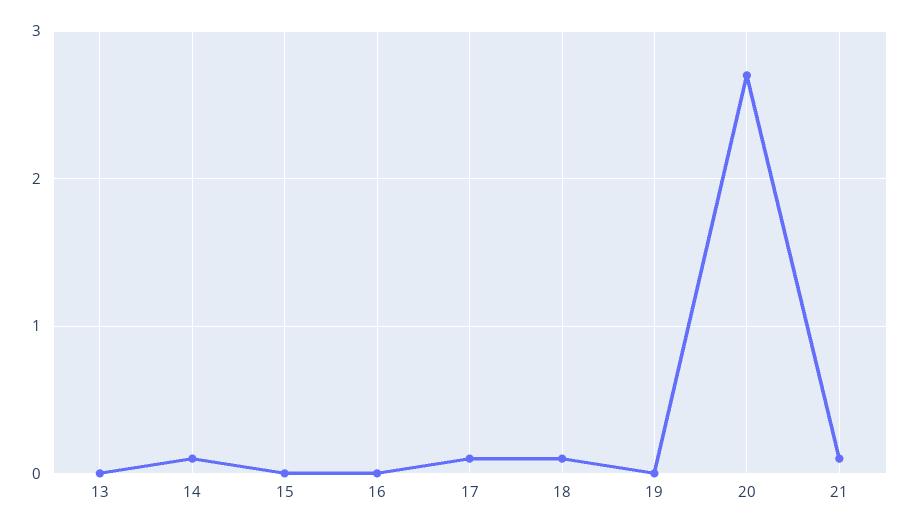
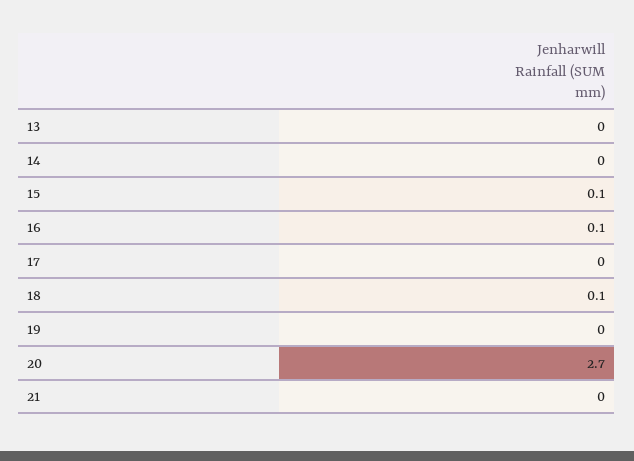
14: 0.1 -> 0
15: 0 -> 0.1
16: 0 -> 0.1
17: 0.1 -> 0
21: 0.1 -> 0

